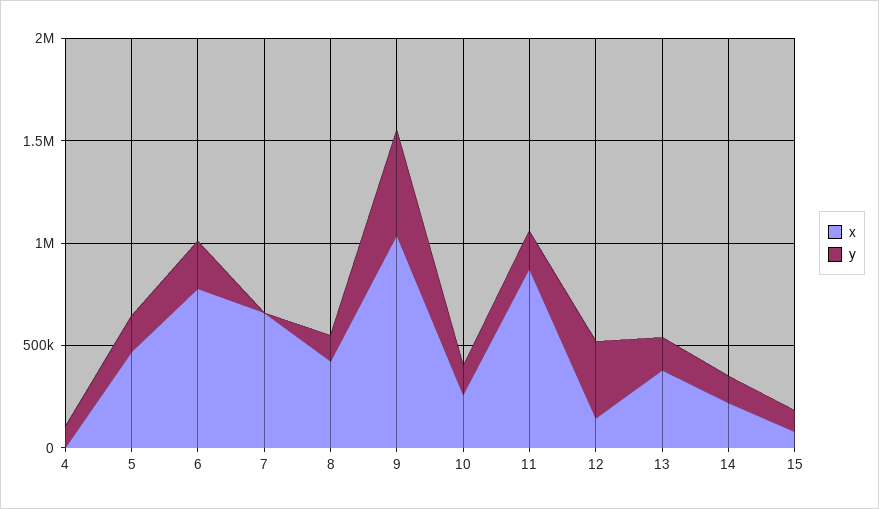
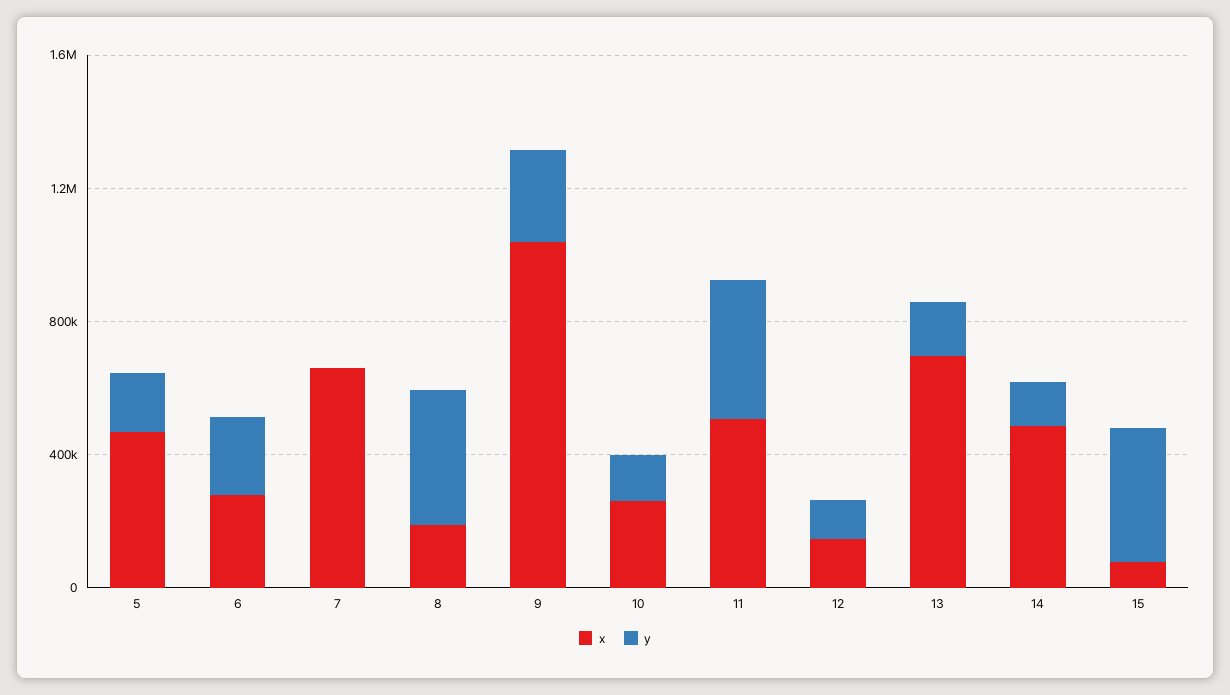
x, 4: 0 -> none
y, 4: 100000 -> none
x, 6: 800000 -> 300000
x, 8: 400000 -> 200000
y, 8: 100000 -> 400000
y, 9: 500000 -> 300000
x, 11: 900000 -> 500000
y, 11: 200000 -> 400000
y, 12: 400000 -> 100000
x, 13: 400000 -> 700000
x, 14: 200000 -> 500000
y, 15: 100000 -> 400000

